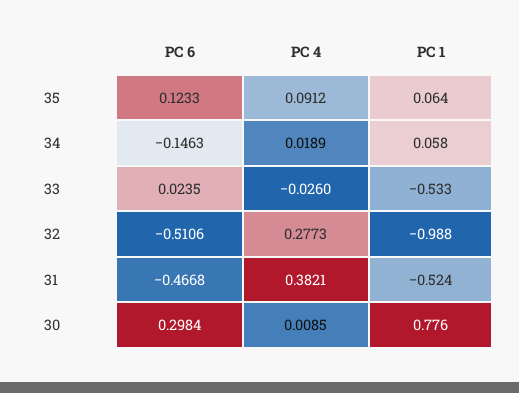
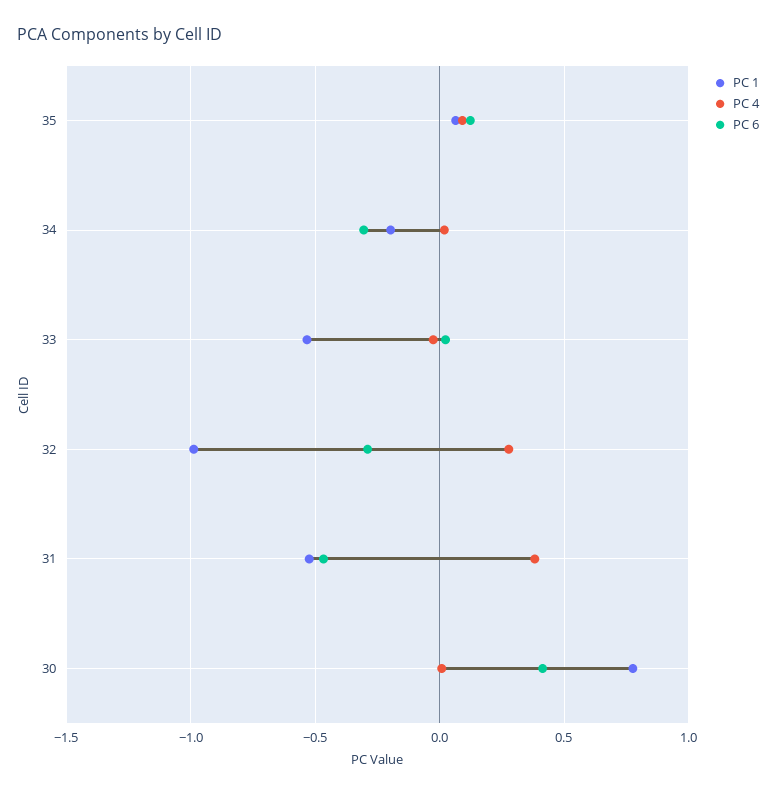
PC 6, 34: -0.1463 -> -0.3
PC 1, 34: 0.058 -> -0.2
PC 6, 32: -0.5106 -> -0.3
PC 6, 30: 0.2984 -> 0.4

